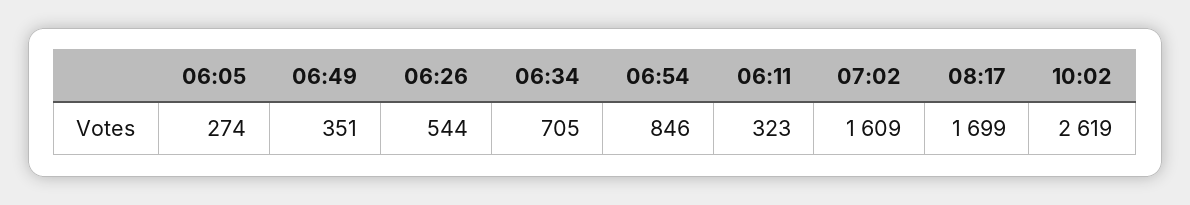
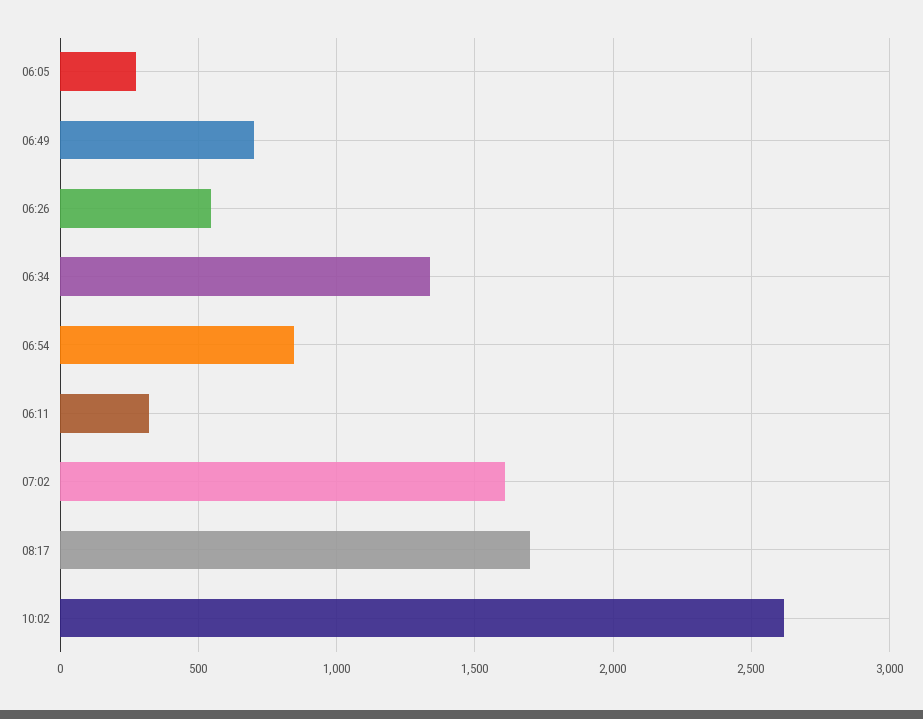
06:49: 351 -> 700
06:34: 705 -> 1350

